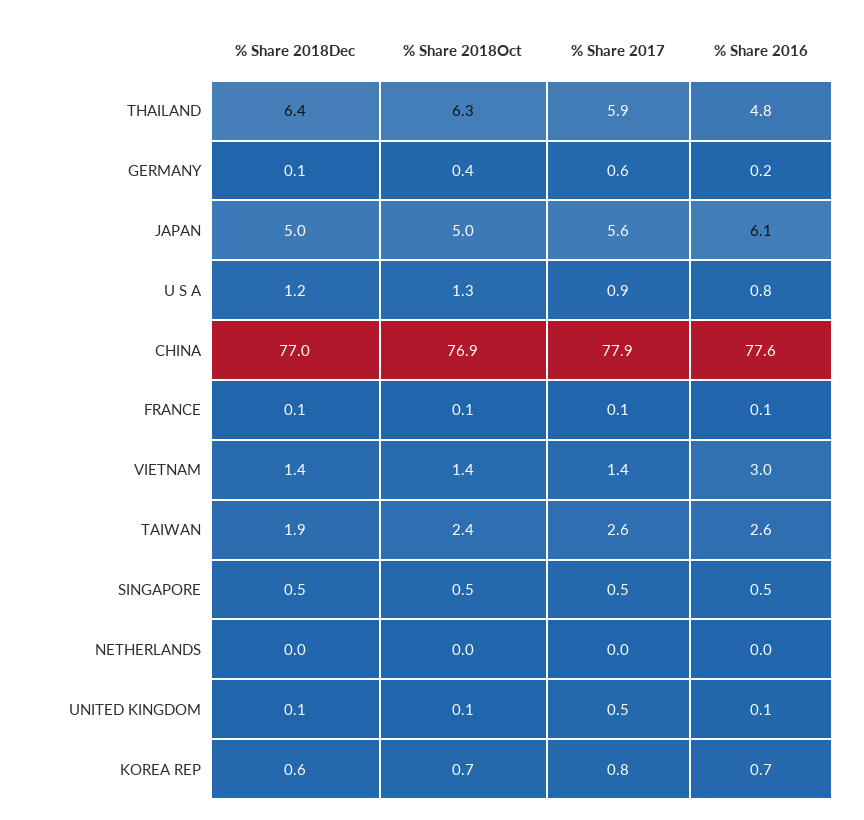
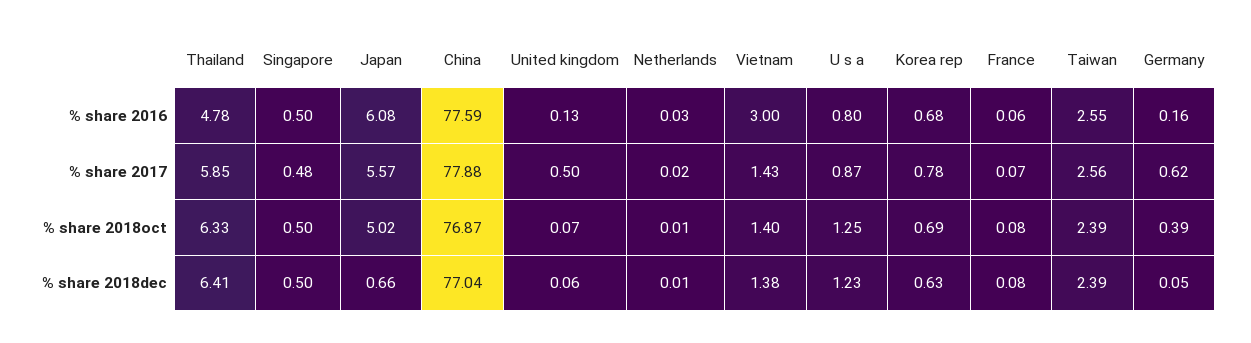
% Share 2018Dec, JAPAN: 5 -> 0.66
% Share 2018Dec, TAIWAN: 1.9 -> 2.39

